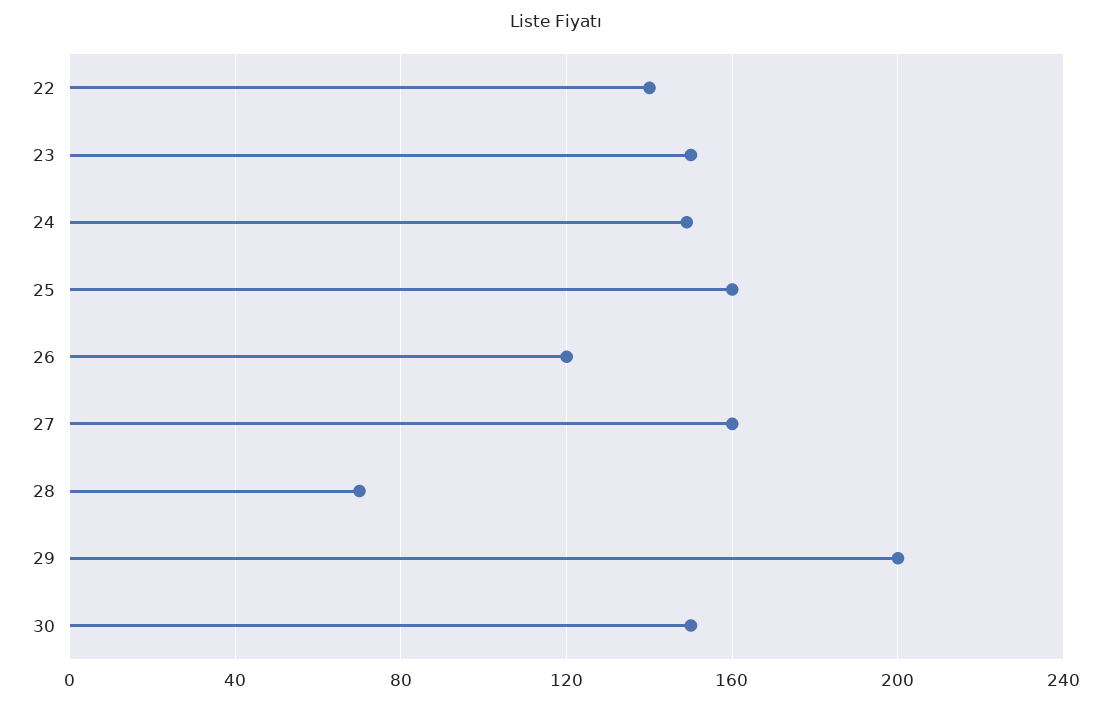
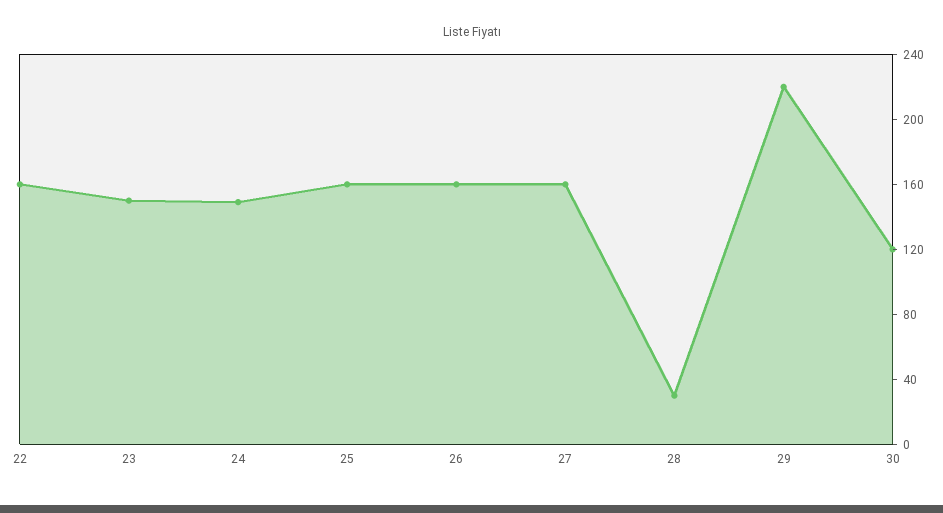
22: 140 -> 160
26: 120 -> 160
28: 70 -> 30
29: 200 -> 220
30: 150 -> 120

